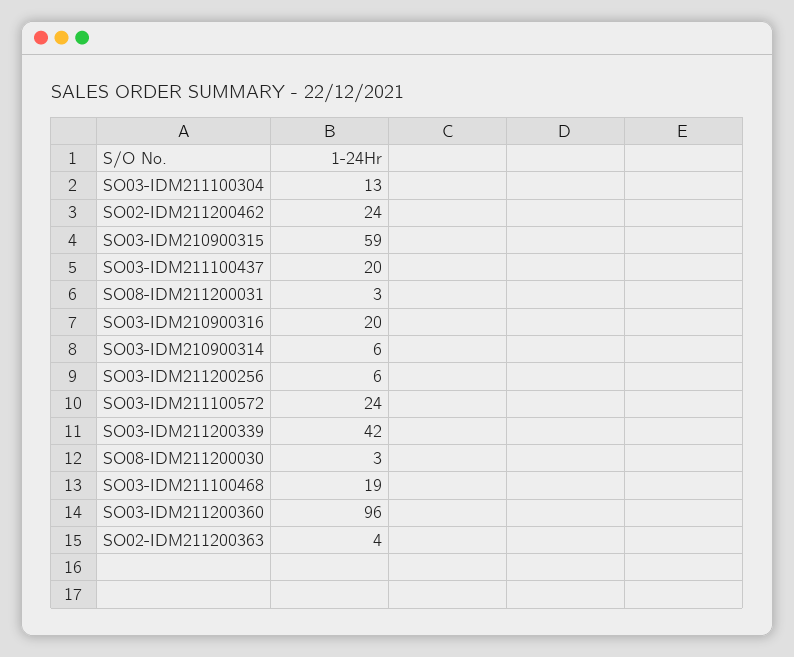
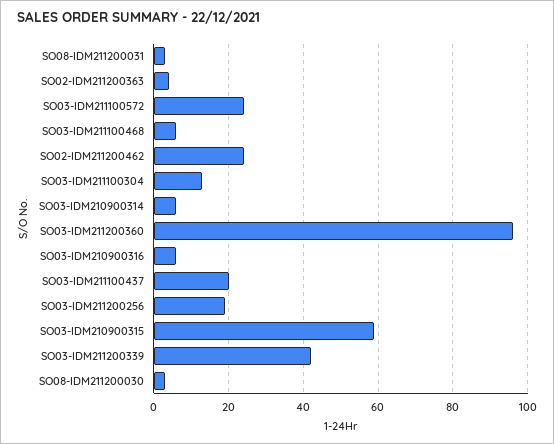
SO03-IDM210900316: 20 -> 5
SO03-IDM211200256: 6 -> 20
SO03-IDM211100468: 19 -> 5

